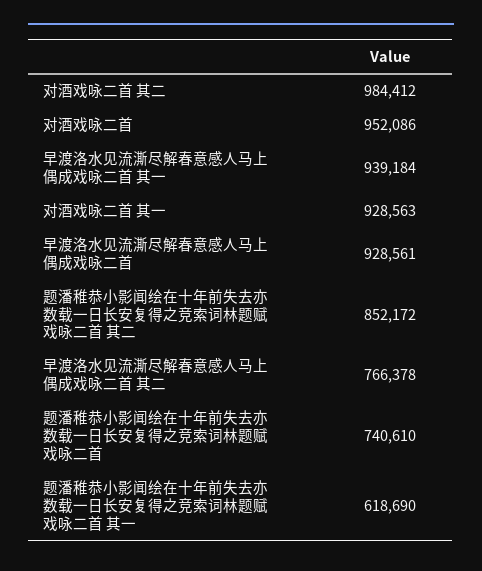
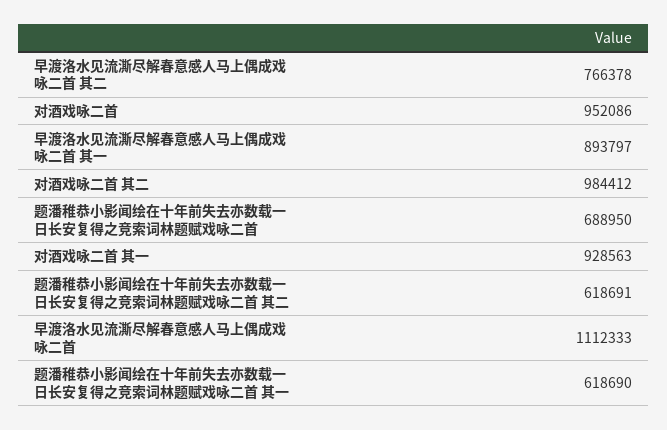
早渡洛水见流澌尽解春意感人马上偶成戏咏二首 其一: 939184 -> 893797
早渡洛水见流澌尽解春意感人马上偶成戏咏二首: 928561 -> 1112333
题潘稚恭小影闻绘在十年前失去亦数载一日长安复得之竞索词林题赋戏咏二首 其二: 852172 -> 618691
题潘稚恭小影闻绘在十年前失去亦数载一日长安复得之竞索词林题赋戏咏二首: 740610 -> 688950

